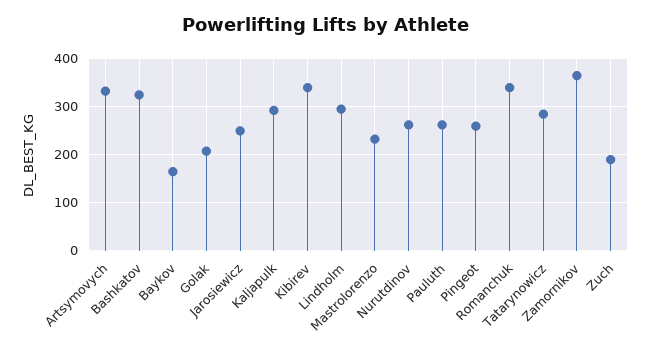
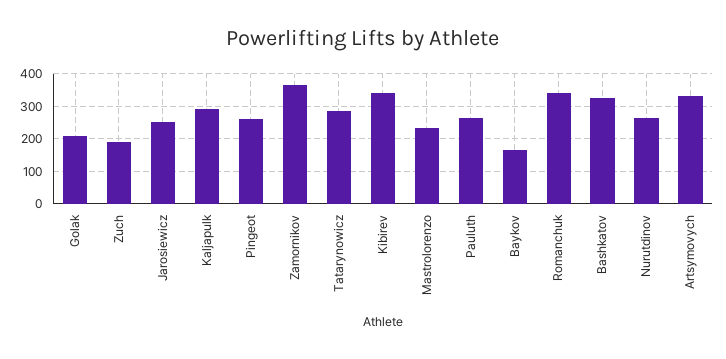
Lindholm: 300 -> none

